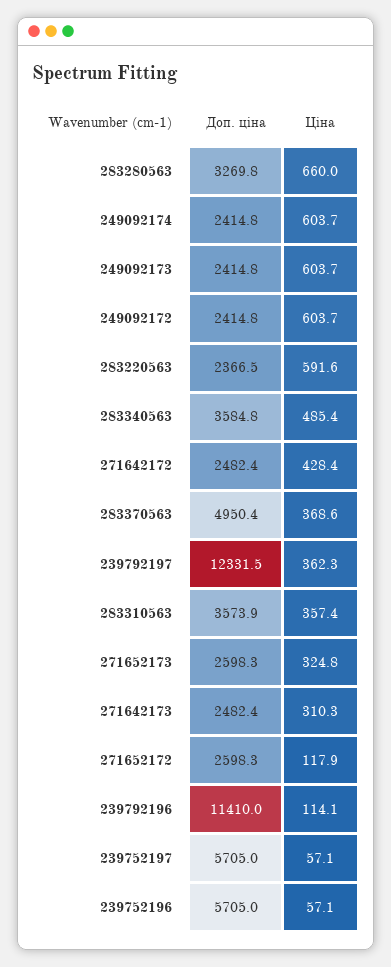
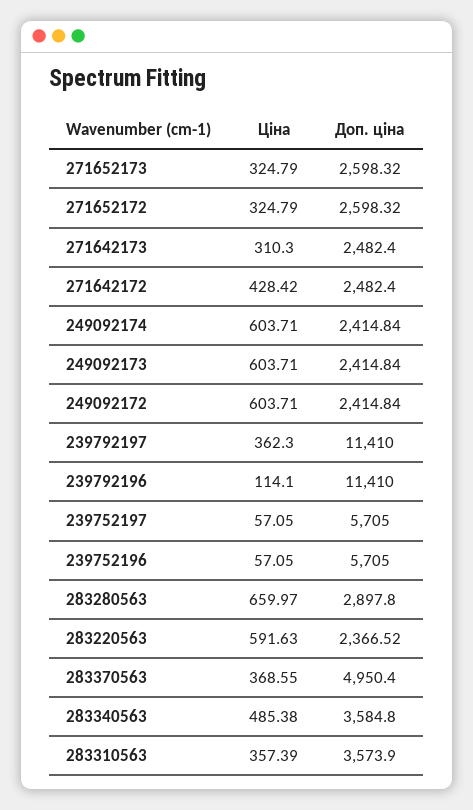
Доп. ціна, 283280563: 3269.8 -> 2897.8
Доп. ціна, 239792197: 12331.5 -> 11410
Ціна, 271652172: 117.9 -> 324.79

